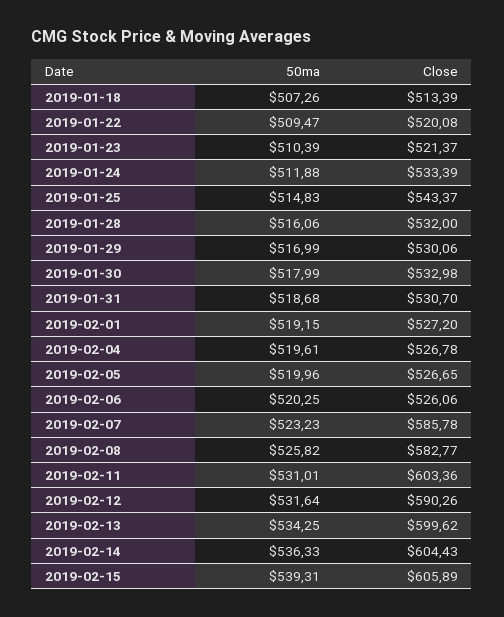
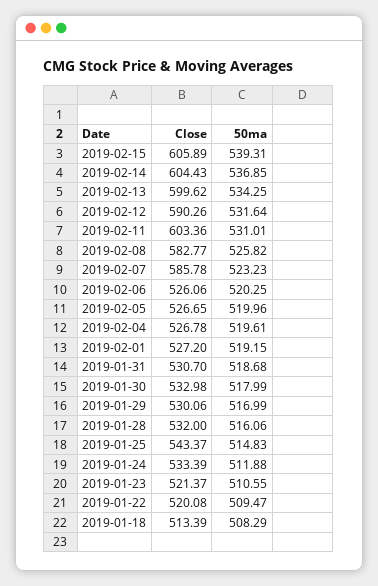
50ma, 2019-01-18: 507.26 -> 508.29
50ma, 2019-01-23: 510.39 -> 510.55
50ma, 2019-02-14: 536.33 -> 536.85

